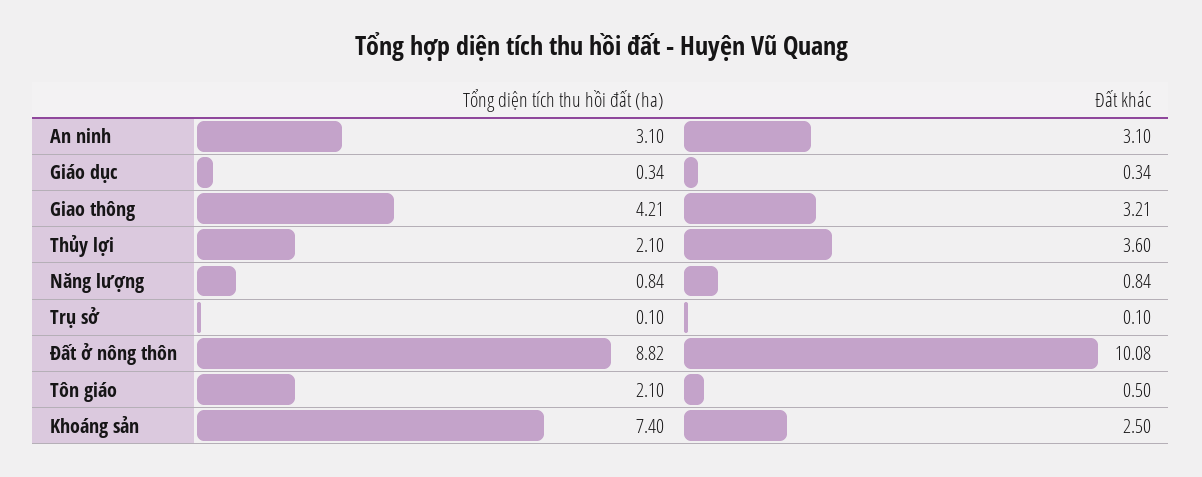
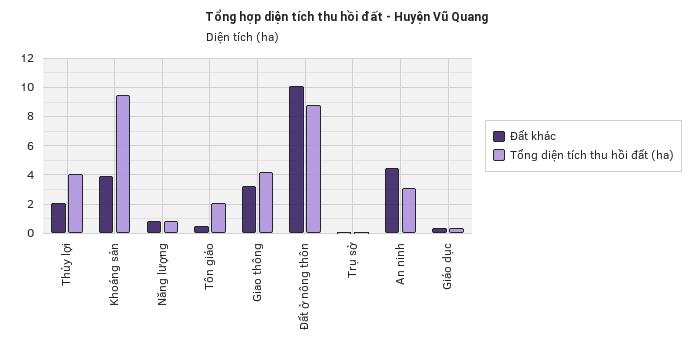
Đất khác, An ninh: 3.1 -> 4.5
Tổng diện tích thu hồi đất (ha), Thủy lợi: 2.1 -> 4
Đất khác, Thủy lợi: 3.6 -> 2
Tổng diện tích thu hồi đất (ha), Khoáng sản: 7.4 -> 9.5
Đất khác, Khoáng sản: 2.5 -> 4

